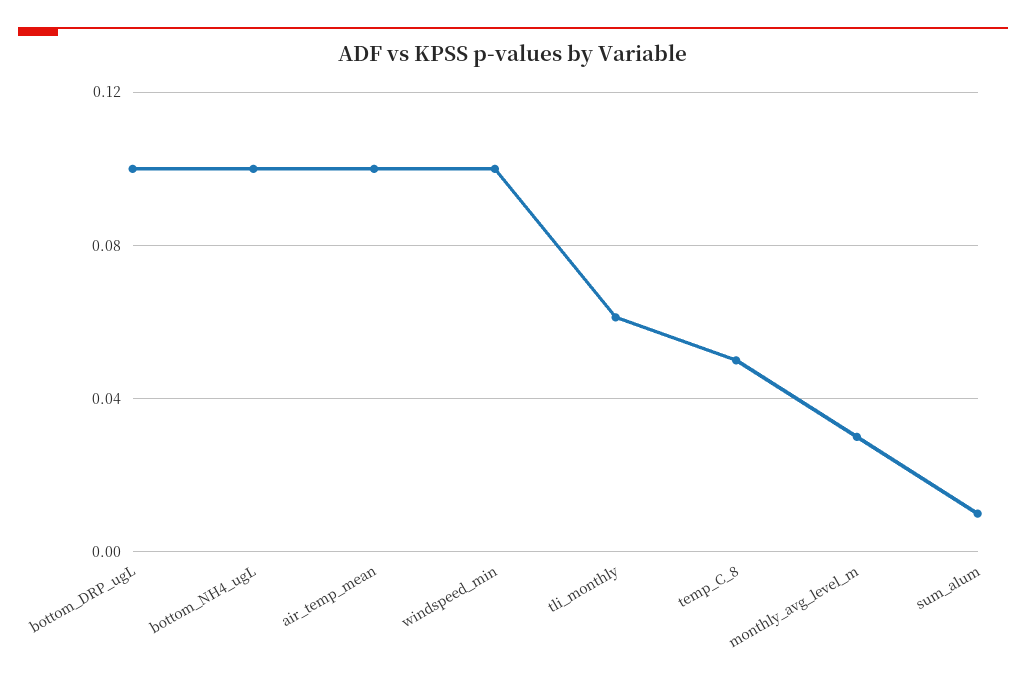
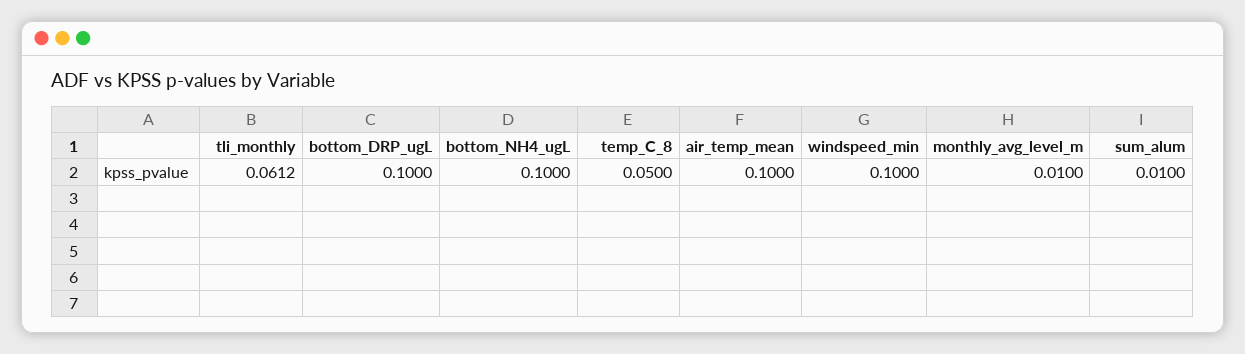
monthly_avg_level_m: 0.03 -> 0.01

